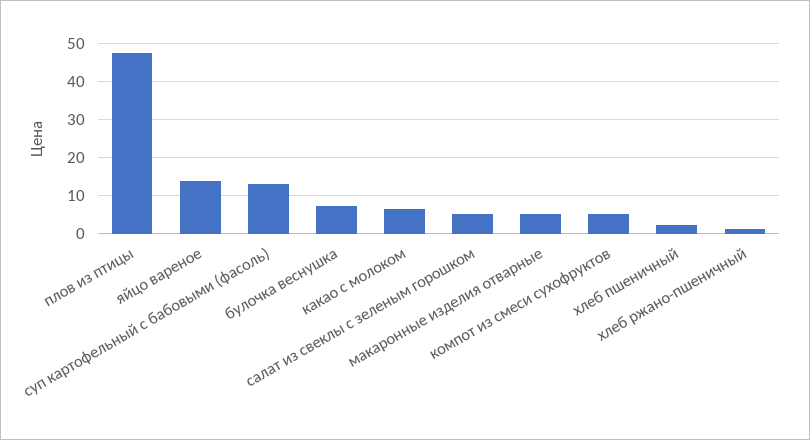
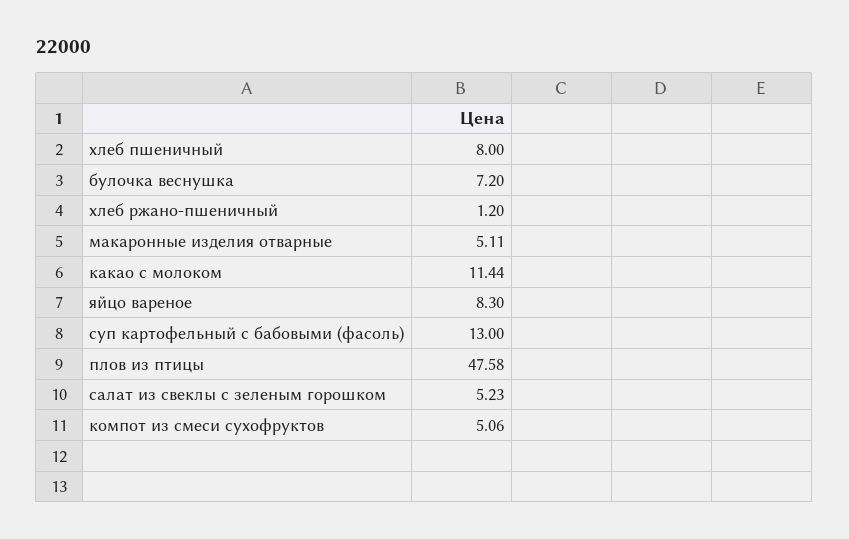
яйцо вареное: 14 -> 8.3
какао с молоком: 6 -> 11.44
хлеб пшеничный: 2 -> 8

